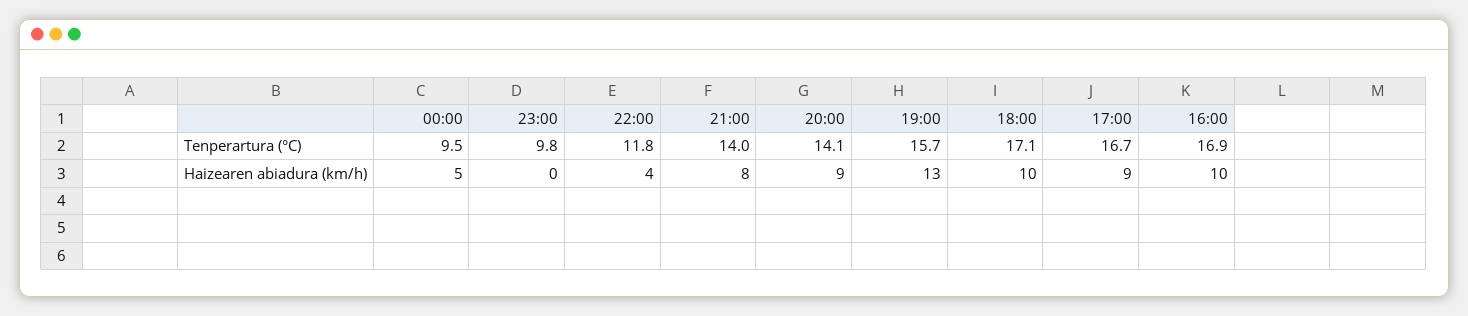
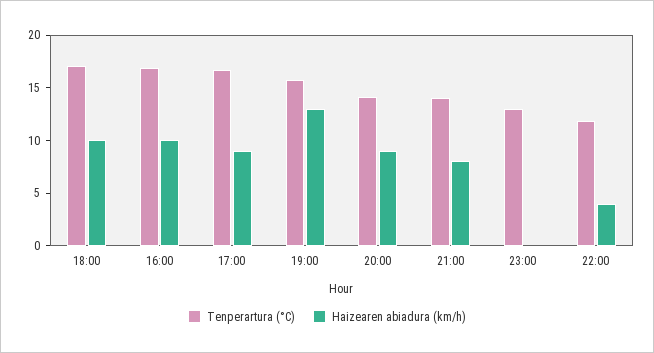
Tenperartura (°C), 00:00: 9.5 -> none
Tenperartura (°C), 23:00: 9.8 -> 13
Haizearen abiadura (km/h), 00:00: 5 -> none

